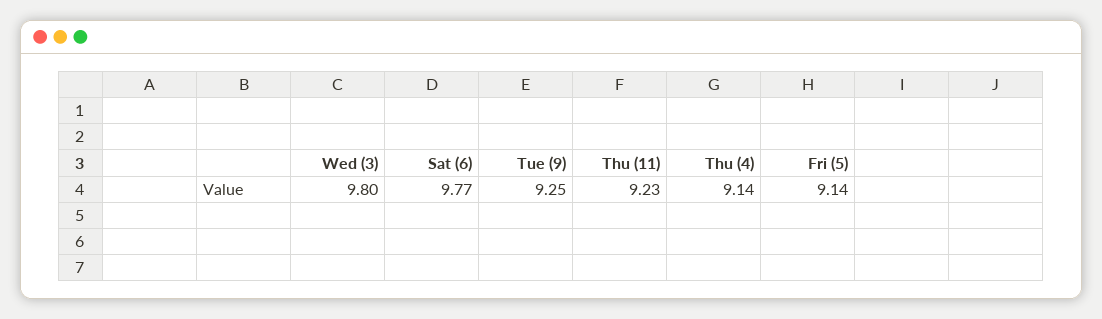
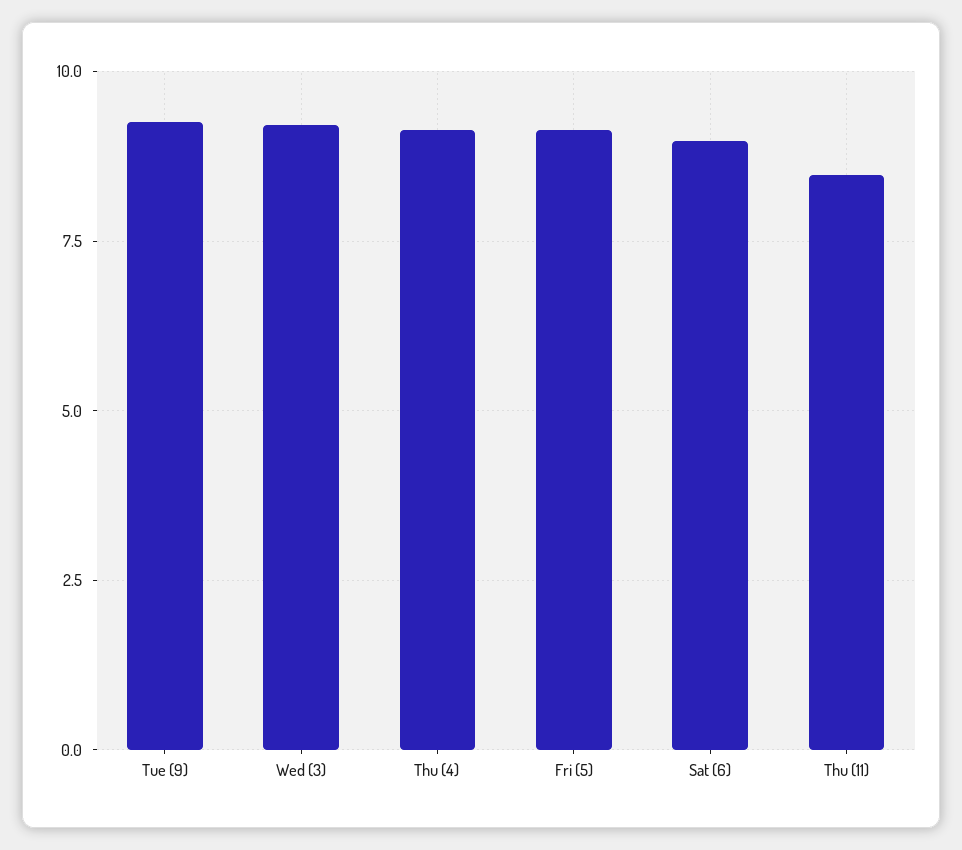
Wed (3): 9.8 -> 9.25
Sat (6): 9.77 -> 9
Thu (11): 9.23 -> 8.5

